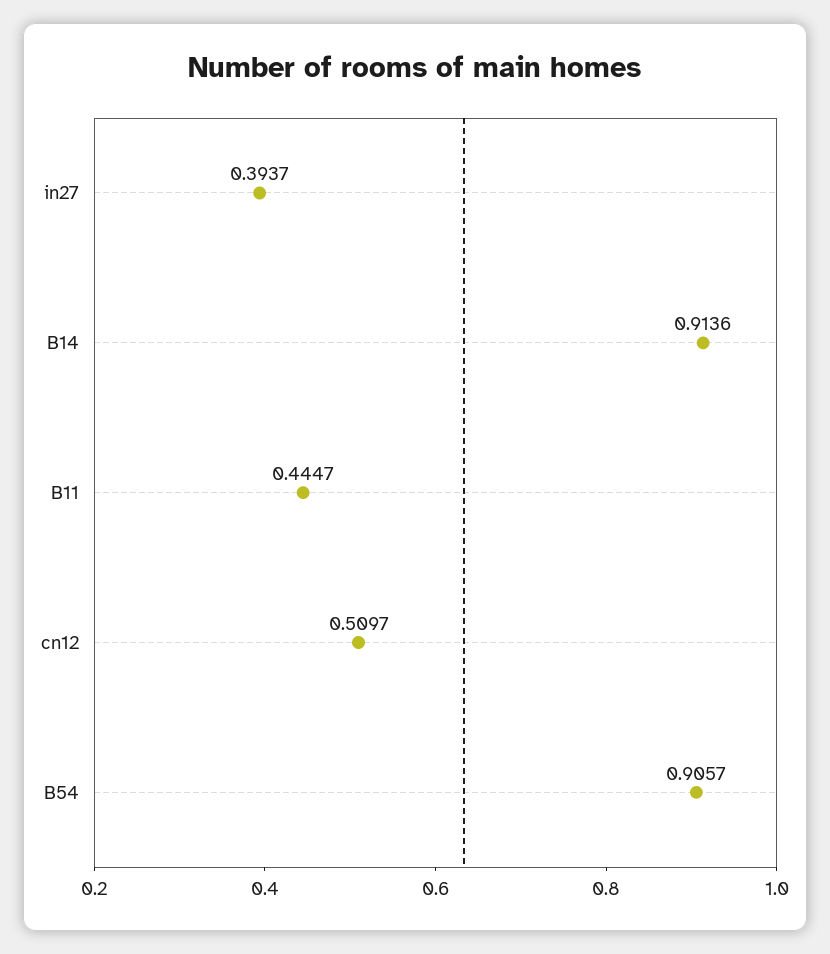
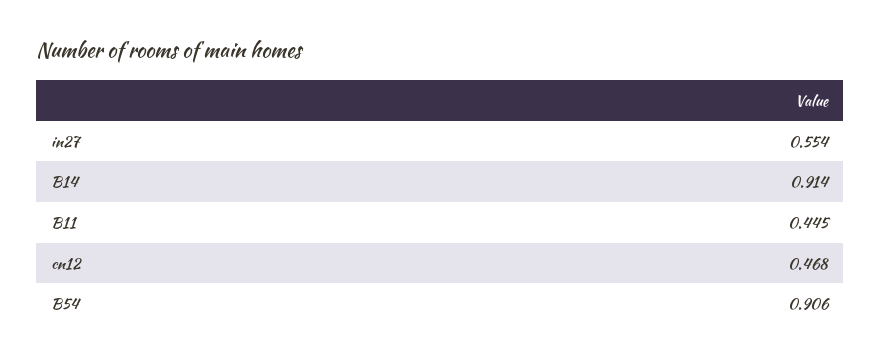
in27: 0.3937 -> 0.554
cn12: 0.5097 -> 0.468

